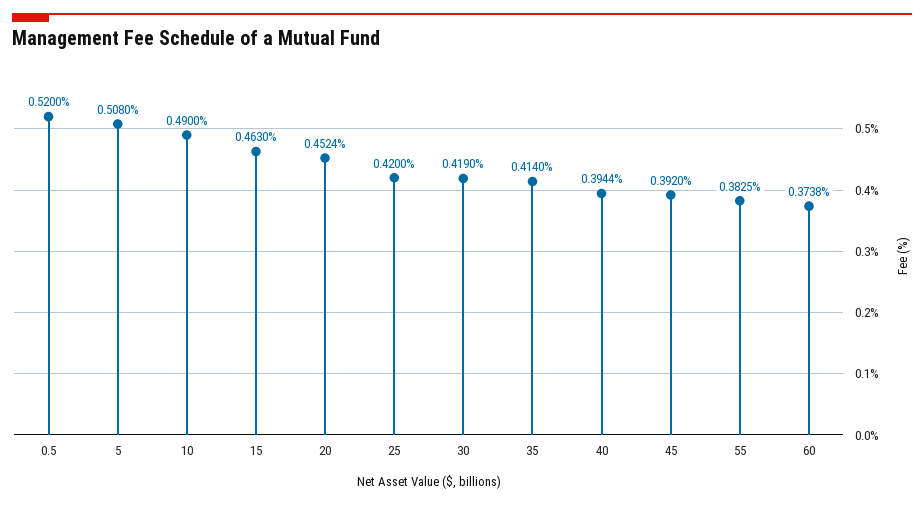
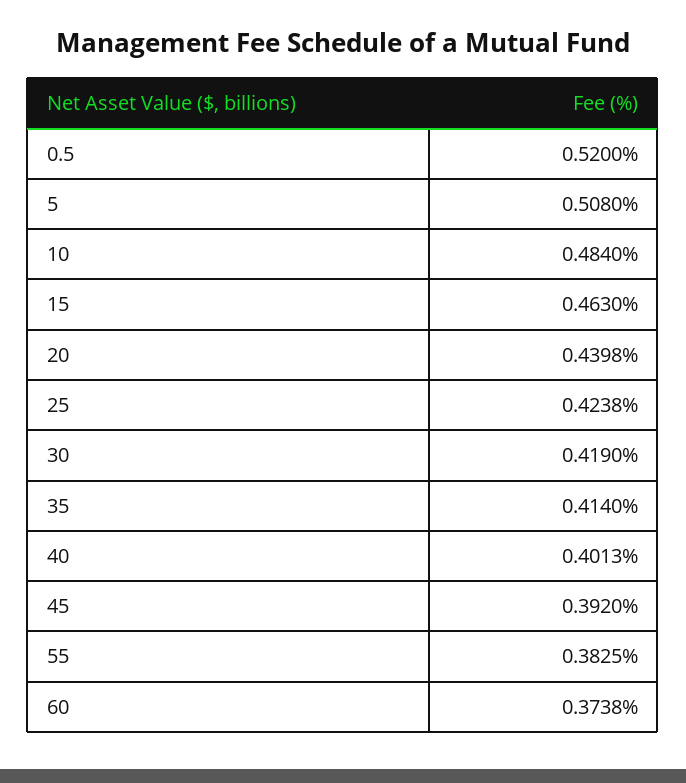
10: 0.49 -> 0.484
20: 0.4524 -> 0.4398
25: 0.42 -> 0.4238
40: 0.3944 -> 0.4013

